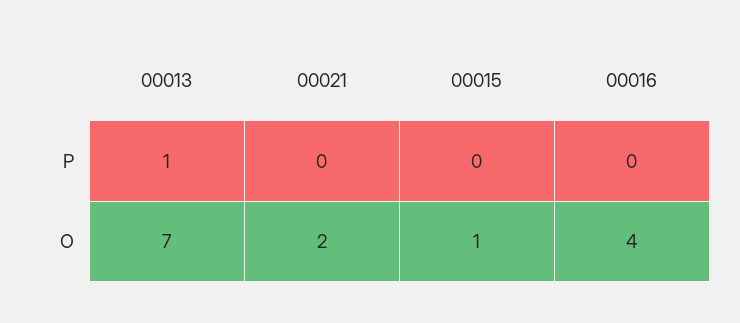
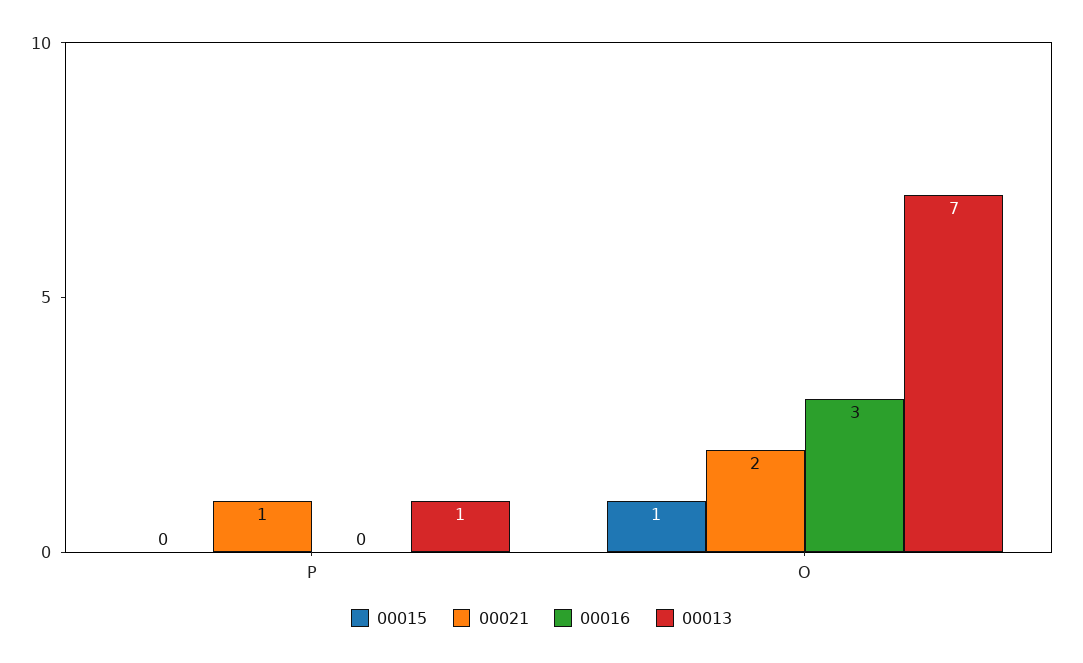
00021, P: 0 -> 1
00016, O: 4 -> 3

